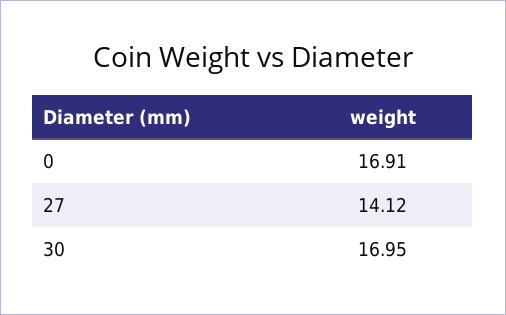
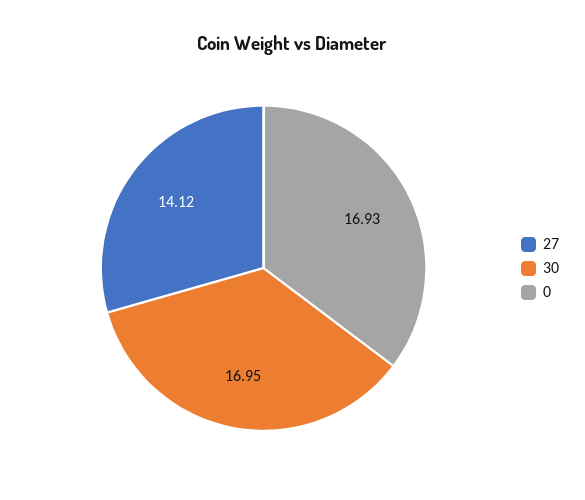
0: 16.91 -> 16.93

